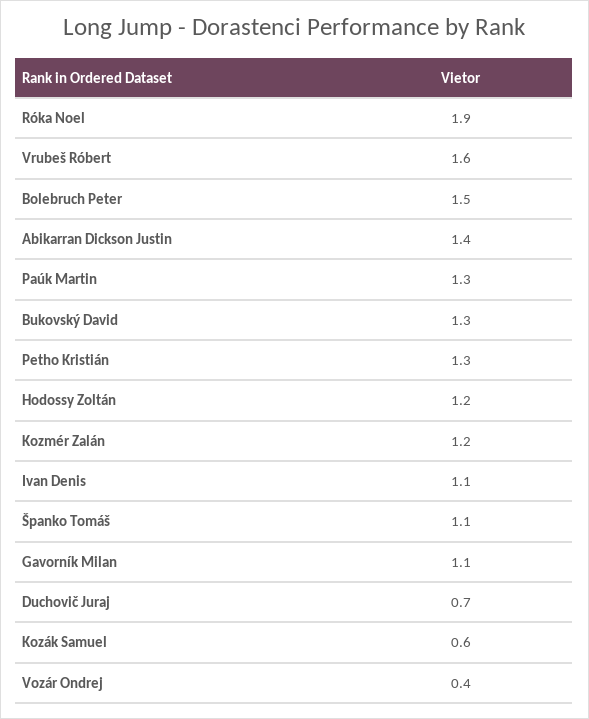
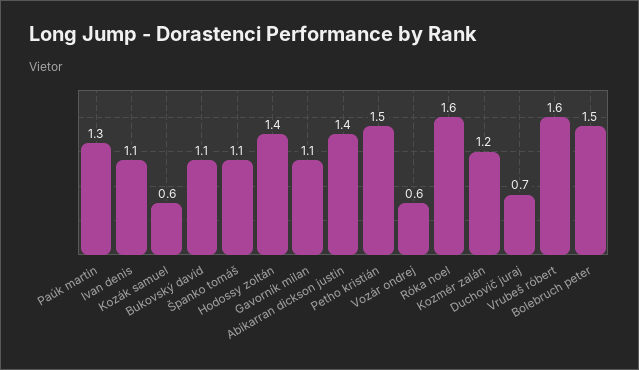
Róka Noel: 1.9 -> 1.6
Bukovský David: 1.3 -> 1.1
Petho Kristián: 1.3 -> 1.5
Hodossy Zoltán: 1.2 -> 1.4
Vozár Ondrej: 0.4 -> 0.6

